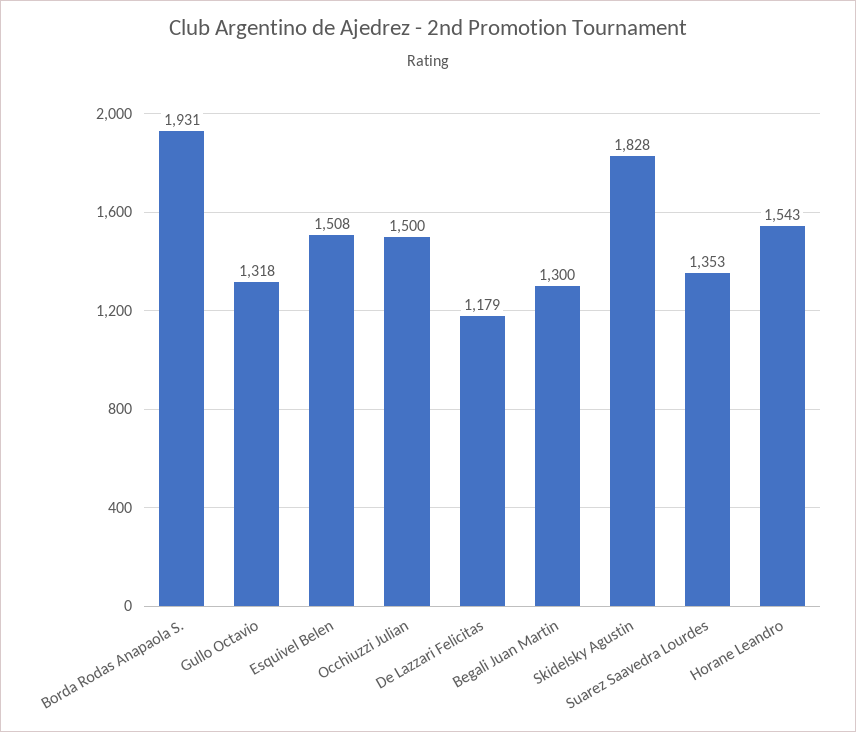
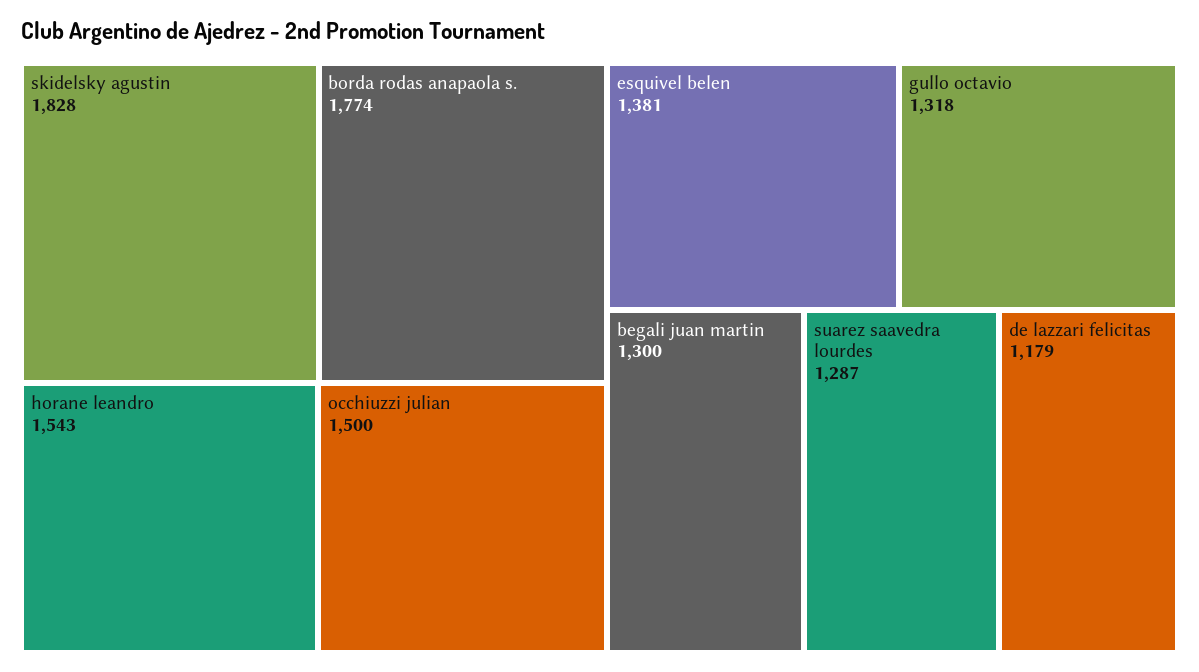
Borda Rodas Anapaola S.: 1931 -> 1774
Esquivel Belen: 1508 -> 1381
Suarez Saavedra Lourdes: 1353 -> 1287

